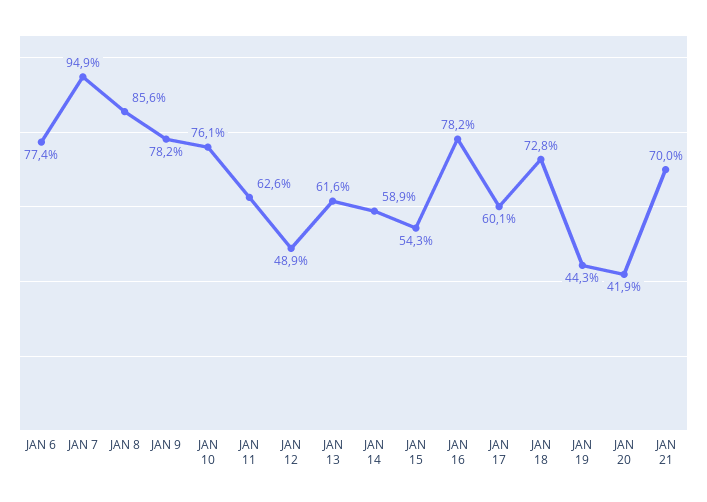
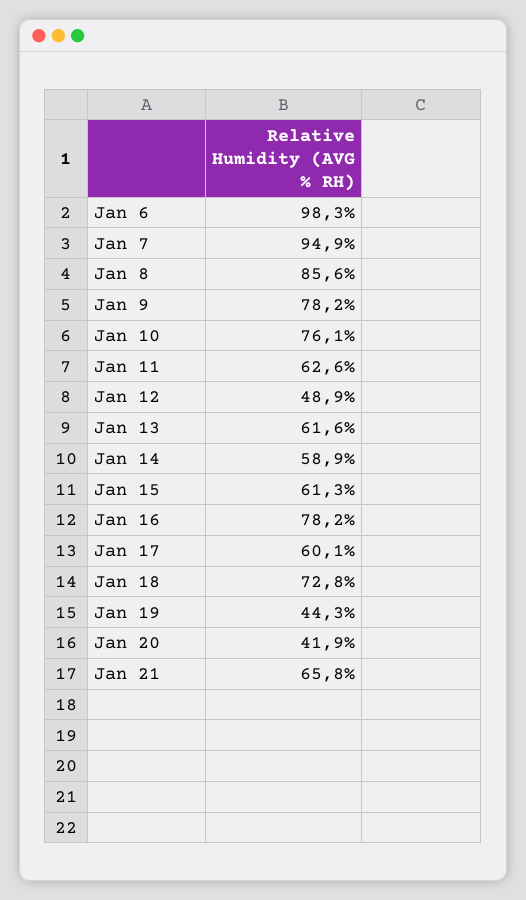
JAN 6: 77.4 -> 98.3
JAN 15: 54.3 -> 61.3
JAN 21: 70 -> 65.8

